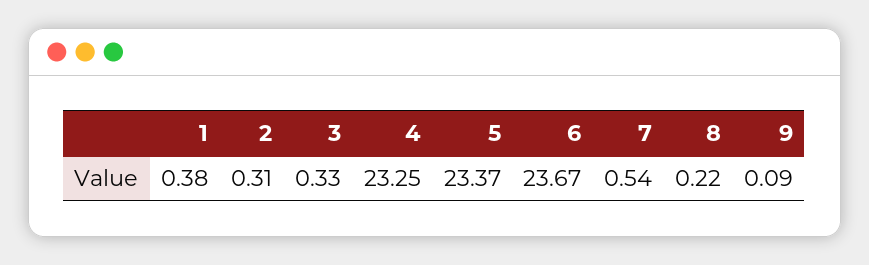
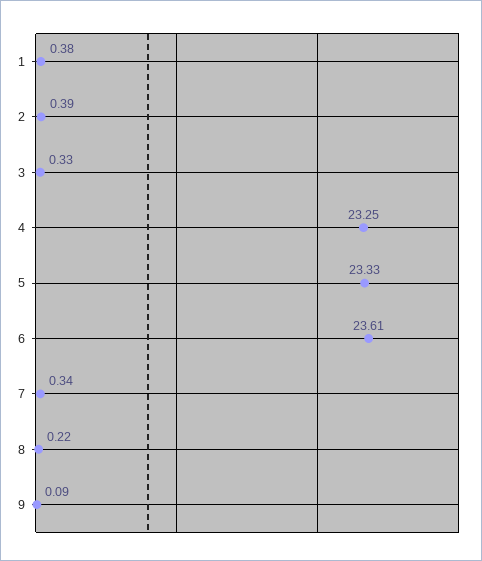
2: 0.31 -> 0.39
5: 23.37 -> 23.33
6: 23.67 -> 23.61
7: 0.54 -> 0.34

